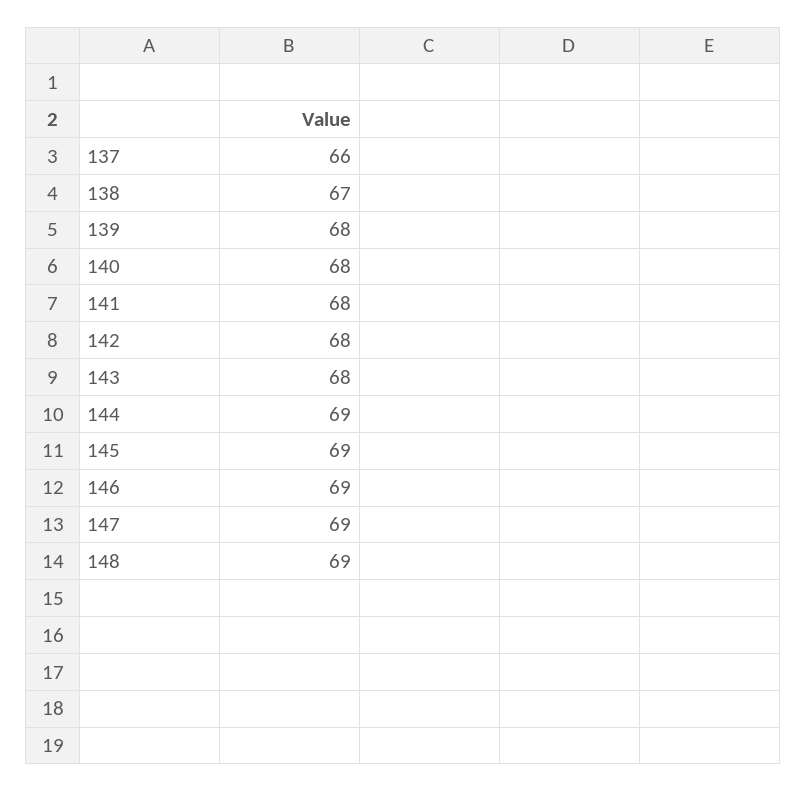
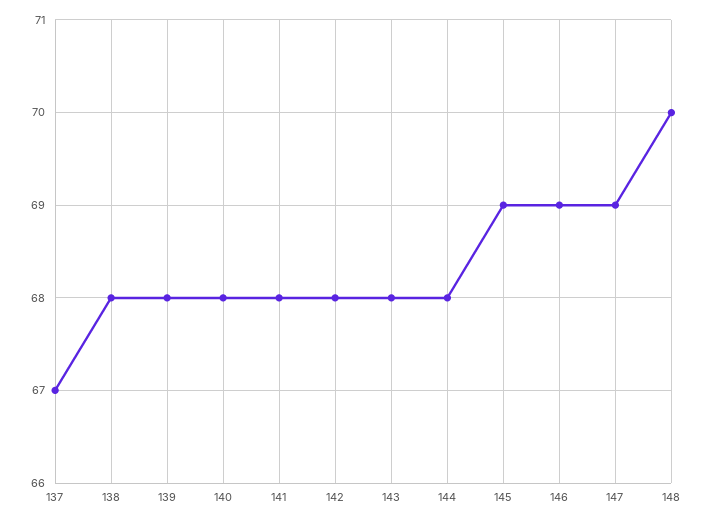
137: 66 -> 67
138: 67 -> 68
144: 69 -> 68
148: 69 -> 70

